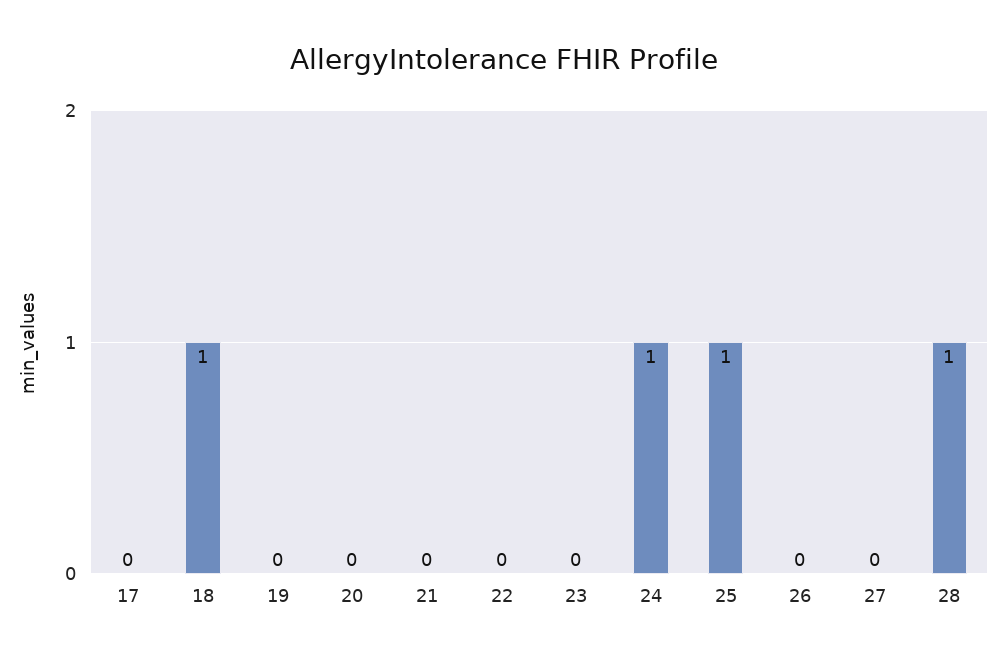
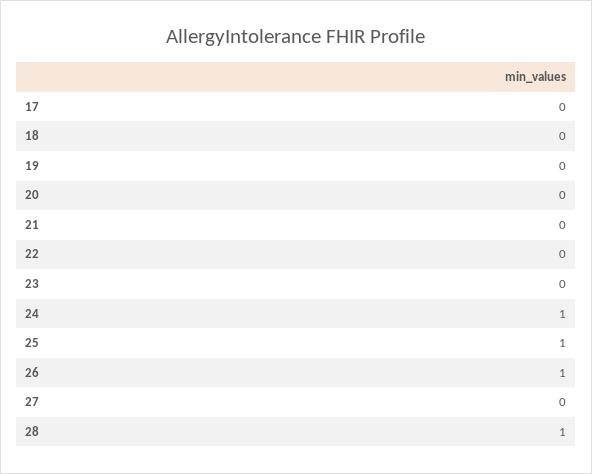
18: 1 -> 0
26: 0 -> 1

